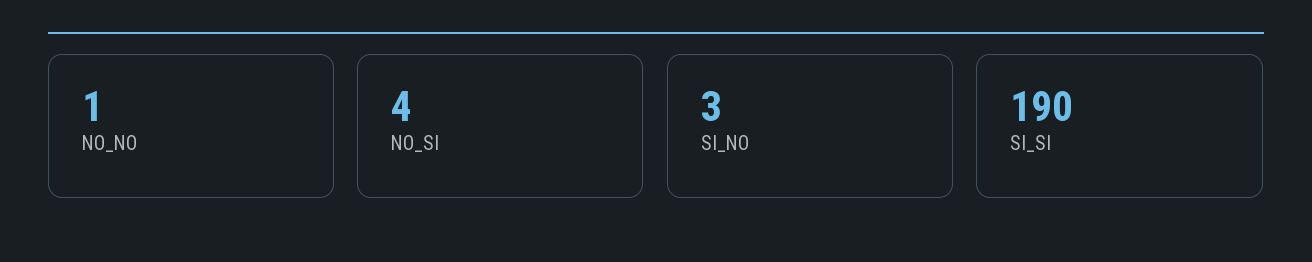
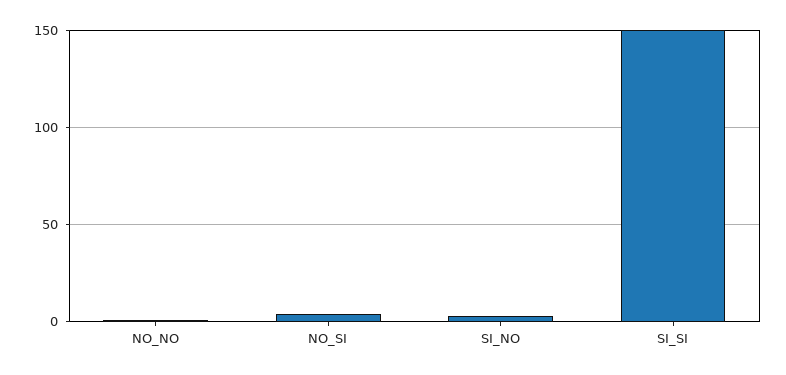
SI_SI: 190 -> 150

